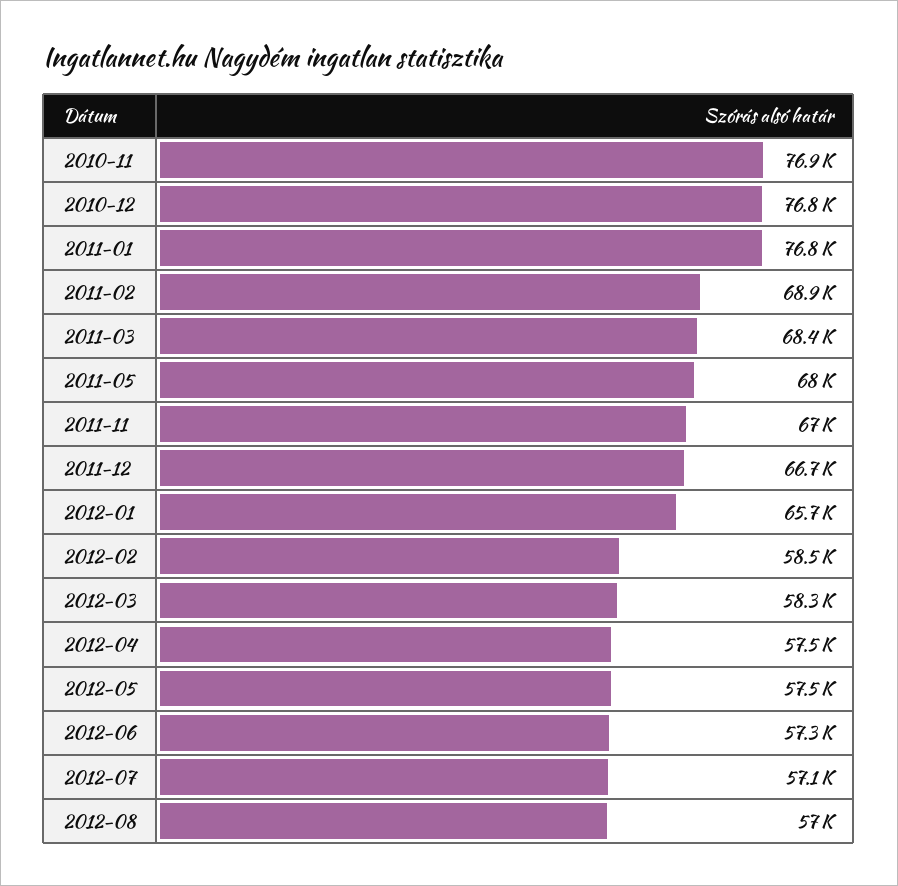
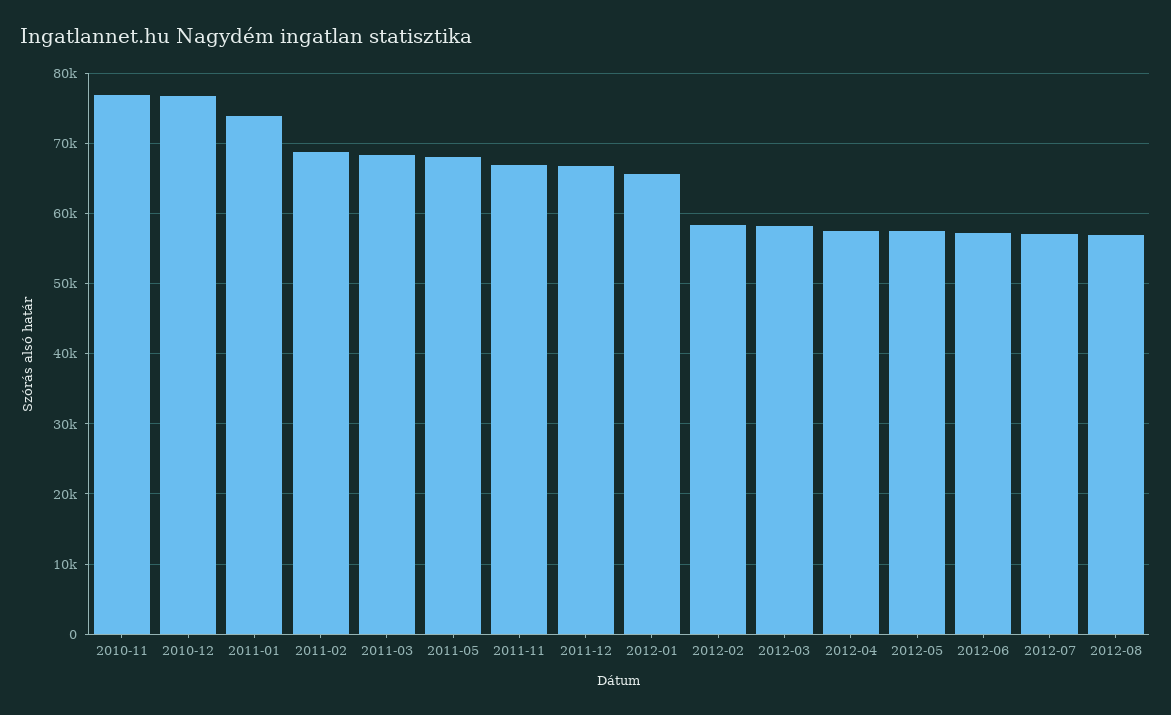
2011-01: 76800 -> 74000

